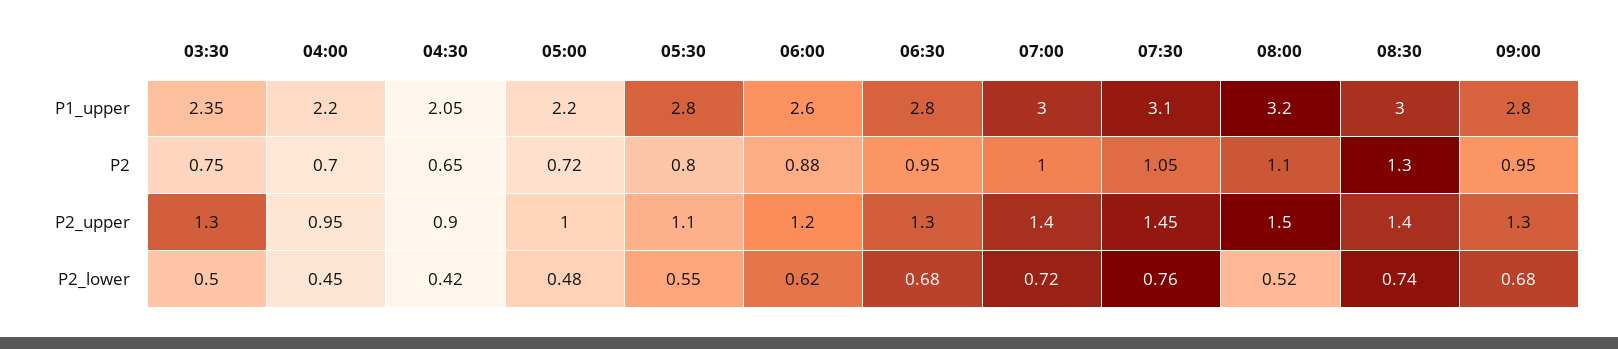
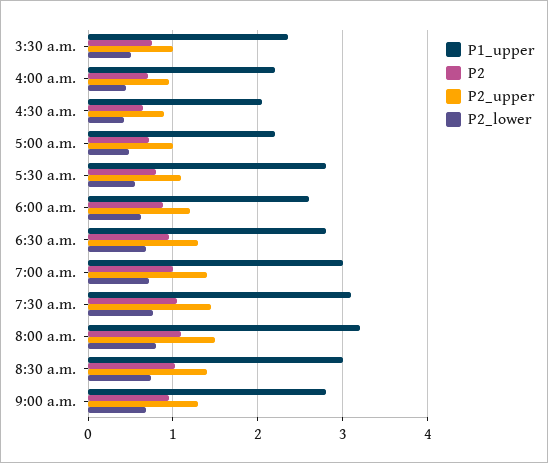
P2, 08:30: 1.3 -> 1
P2_upper, 03:30: 1.3 -> 1
P2_lower, 08:00: 0.52 -> 0.8

